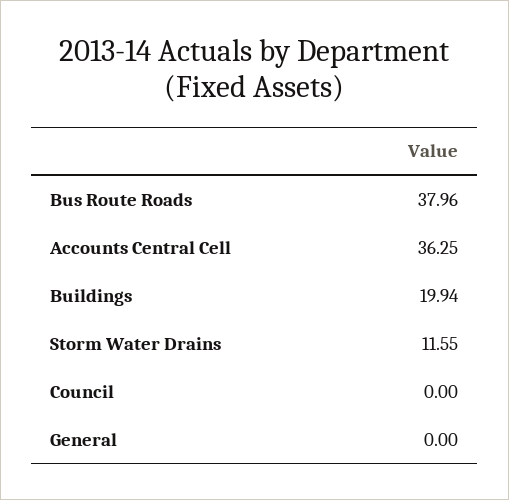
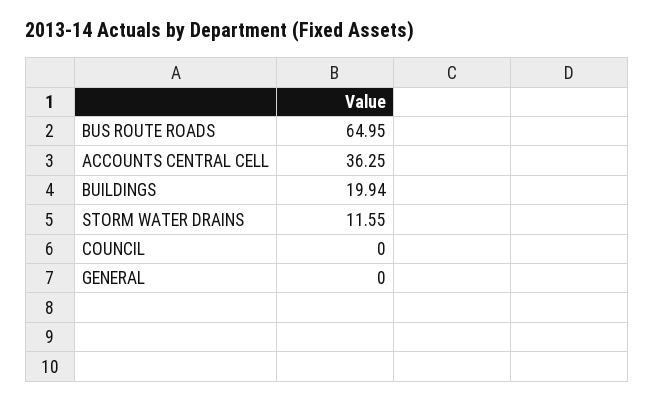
Bus Route Roads: 37.96 -> 64.95

